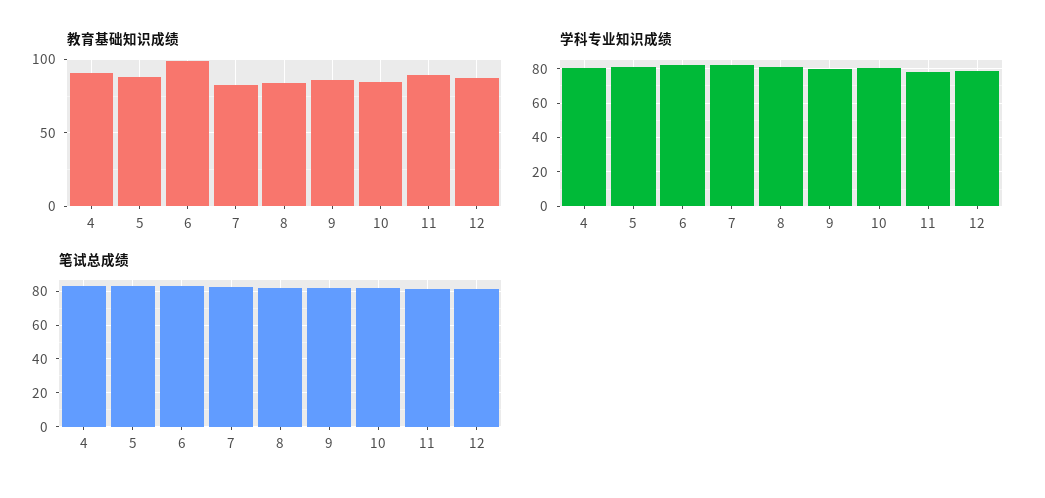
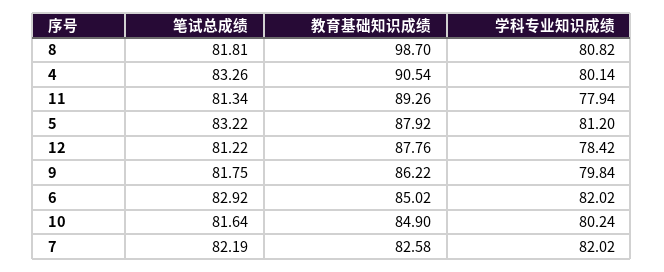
教育基础知识成绩, 6: 100 -> 85.02
教育基础知识成绩, 8: 85 -> 98.7

